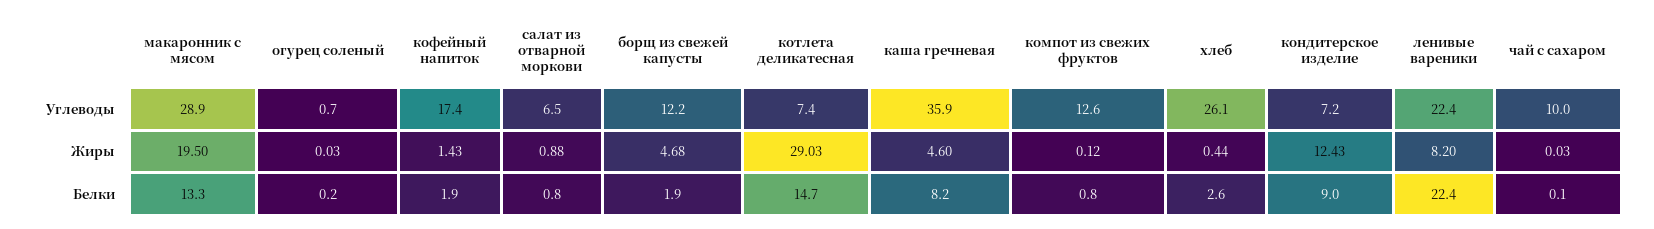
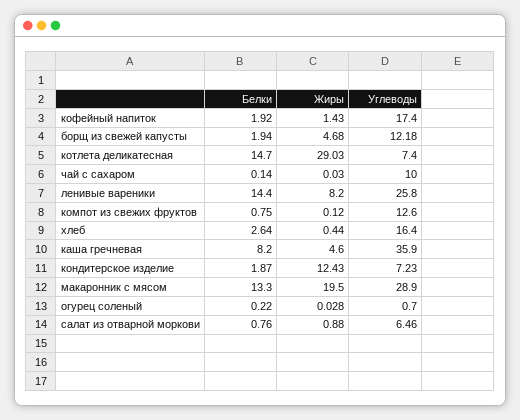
хлеб, Углеводы: 26.1 -> 16.4
ленивые вареники, Углеводы: 22.4 -> 25.8
кондитерское изделие, Белки: 9 -> 1.87
ленивые вареники, Белки: 22.4 -> 14.4

